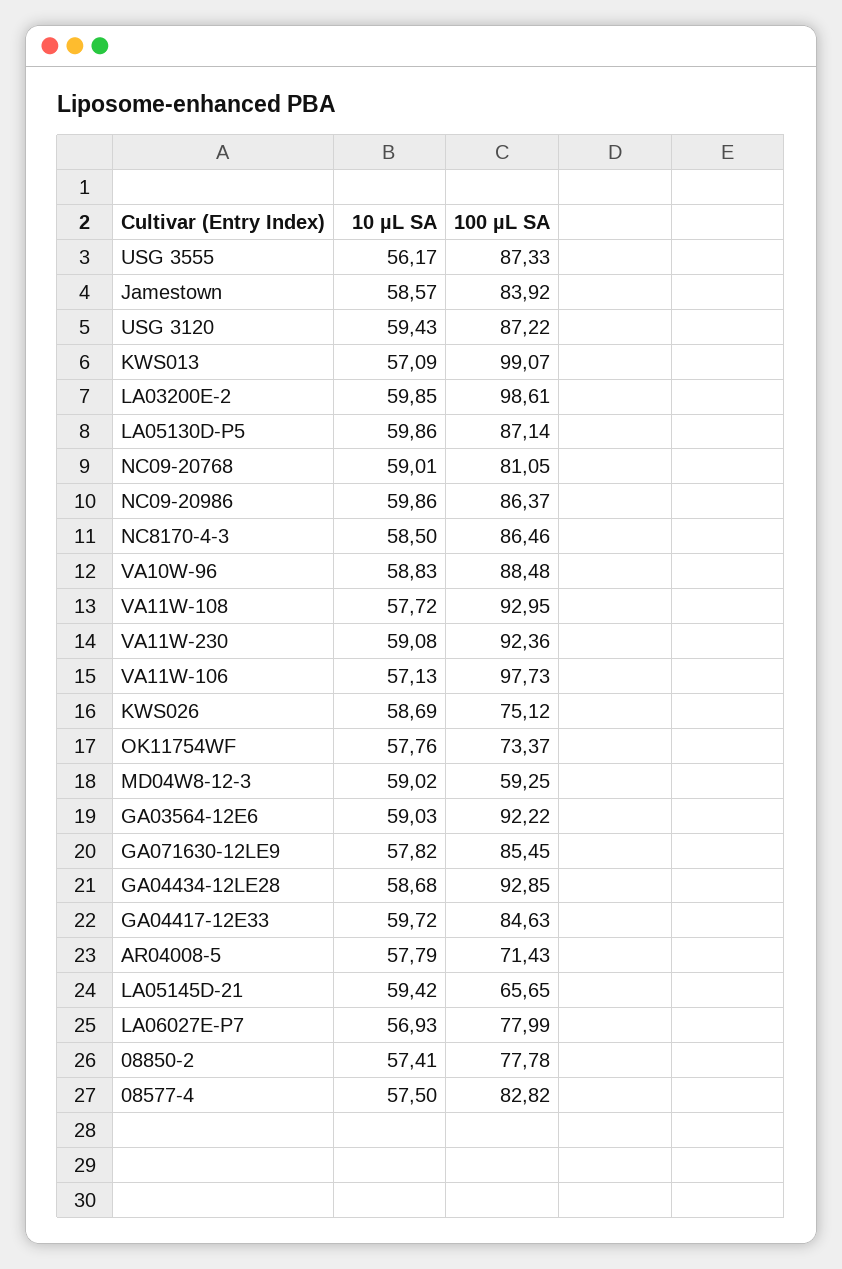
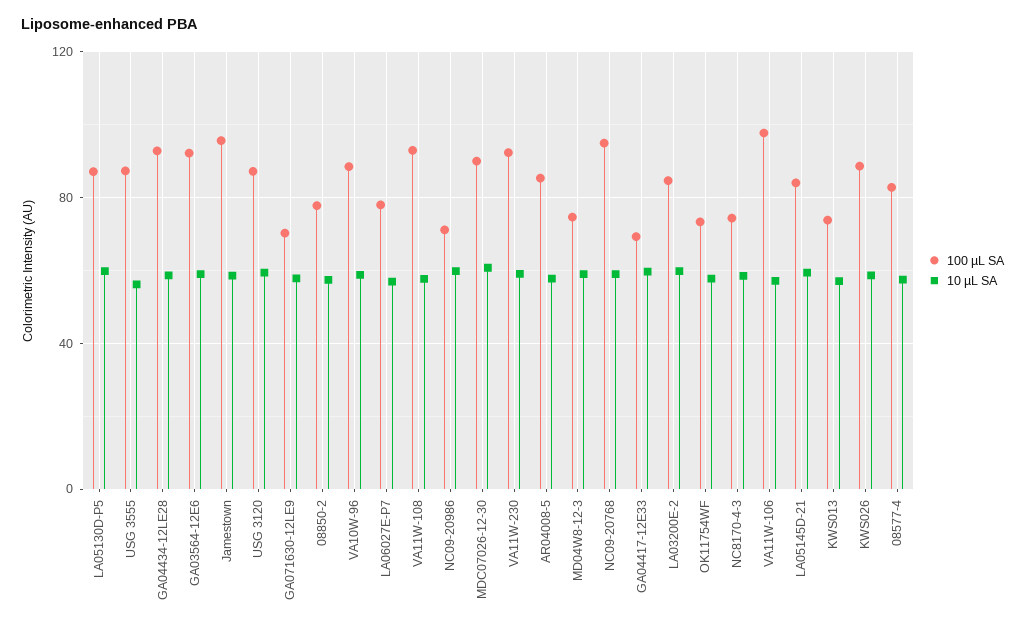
100 µL SA, Jamestown: 83.92 -> 95
100 µL SA, KWS013: 99.07 -> 75
100 µL SA, LA03200E-2: 98.61 -> 85
100 µL SA, NC09-20768: 81.05 -> 95
100 µL SA, NC09-20986: 86.37 -> 70
100 µL SA, NC8170-4-3: 86.46 -> 75
100 µL SA, KWS026: 75.12 -> 90
100 µL SA, MD04W8-12-3: 59.25 -> 75
100 µL SA, GA071630-12LE9: 85.45 -> 70
100 µL SA, GA04417-12E33: 84.63 -> 70
100 µL SA, AR04008-5: 71.43 -> 85
100 µL SA, LA05145D-21: 65.65 -> 85
100 µL SA, MDC07026-12-30: none -> 90
10 µL SA, MDC07026-12-30: none -> 60

